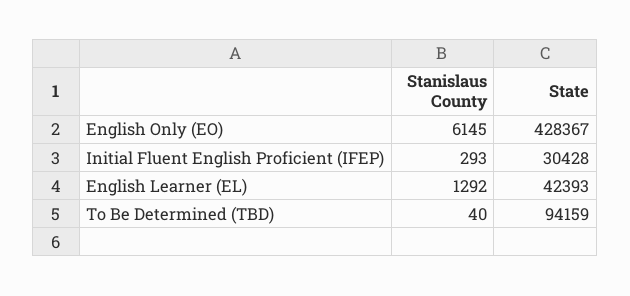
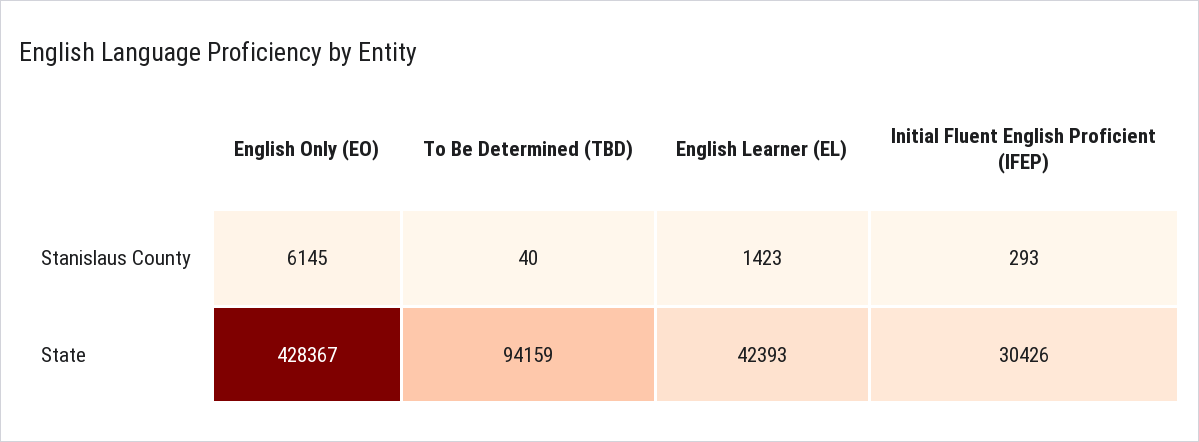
State, Initial Fluent English Proficient (IFEP): 30428 -> 30426
Stanislaus County, English Learner (EL): 1292 -> 1423

